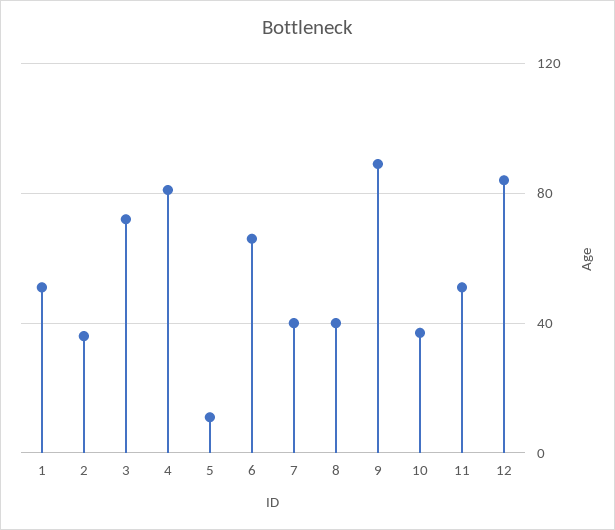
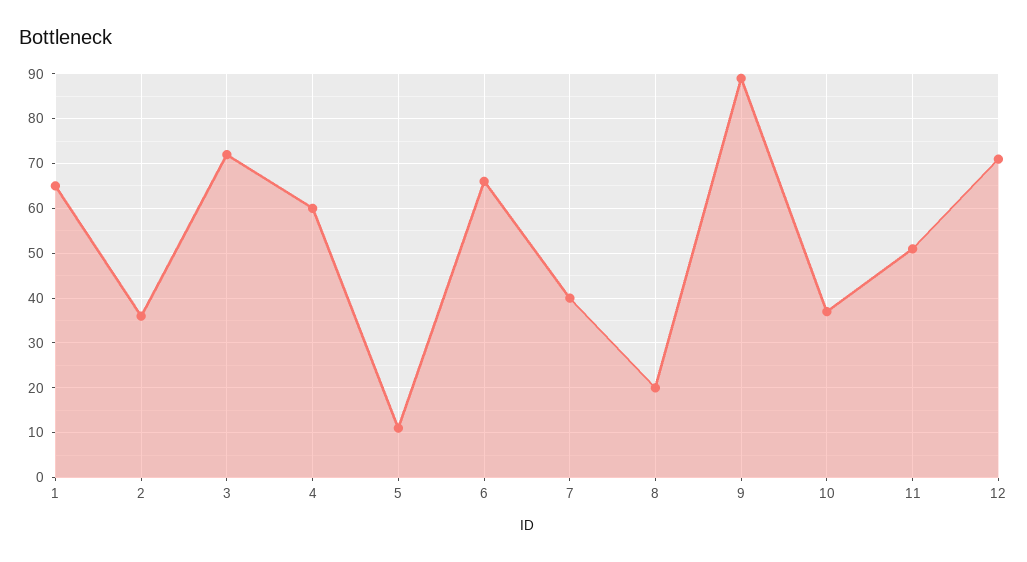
1: 50 -> 65
4: 80 -> 60
8: 40 -> 20
12: 85 -> 70

